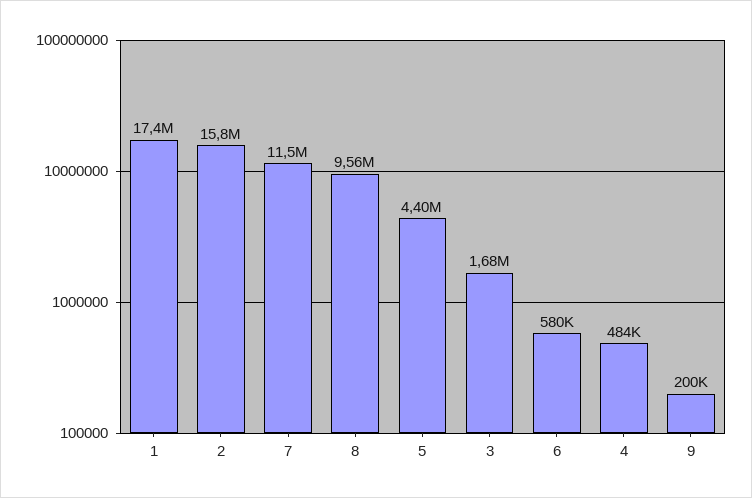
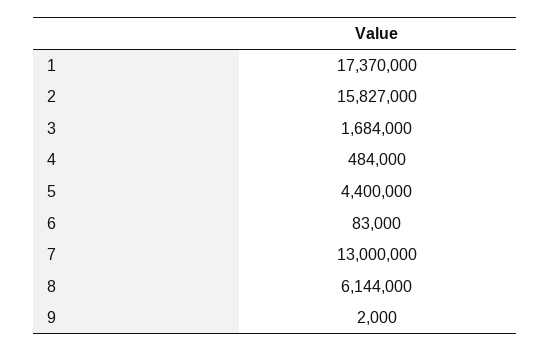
7: 11500000 -> 13000000
8: 9560000 -> 6144000
6: 580000 -> 83000
9: 200000 -> 2000

